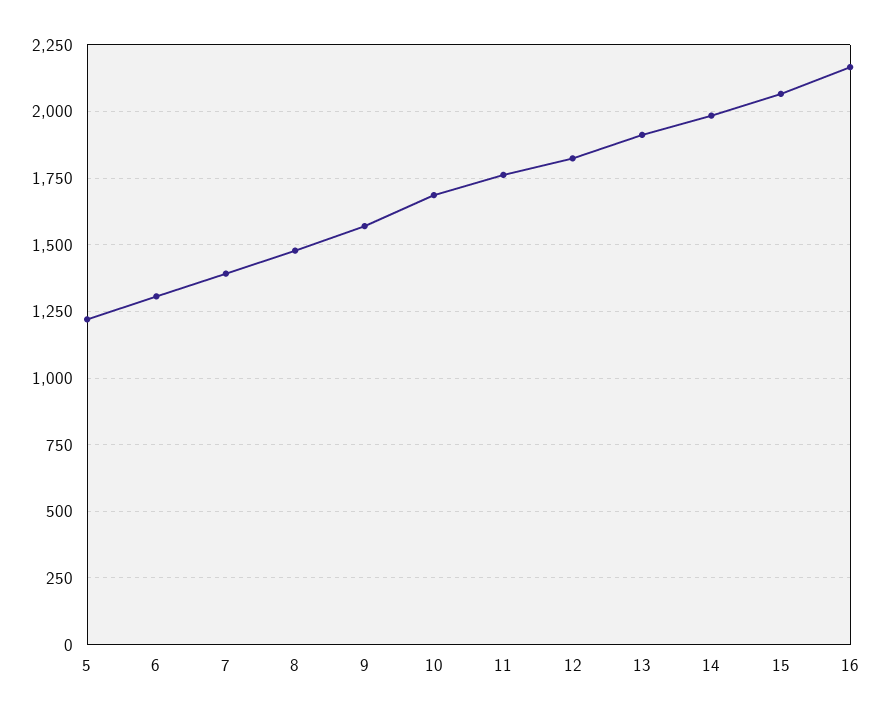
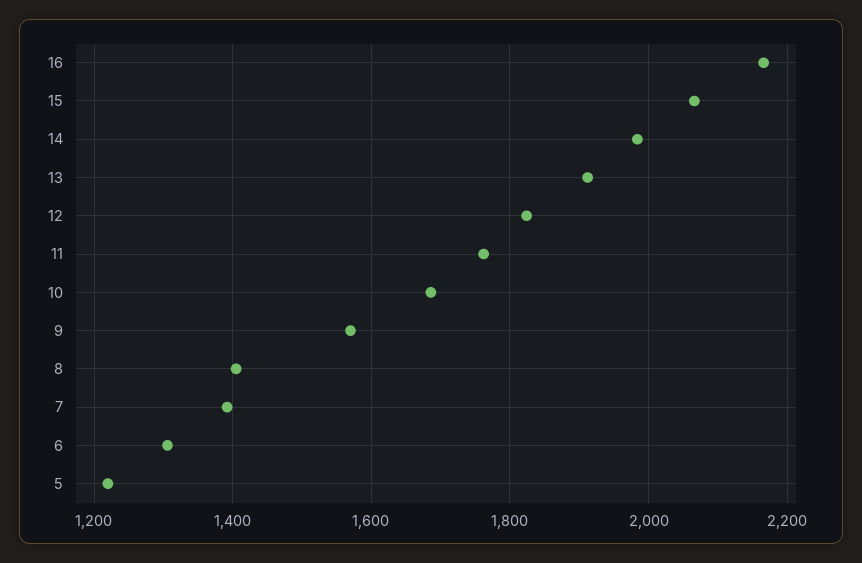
8: 1475 -> 1400

